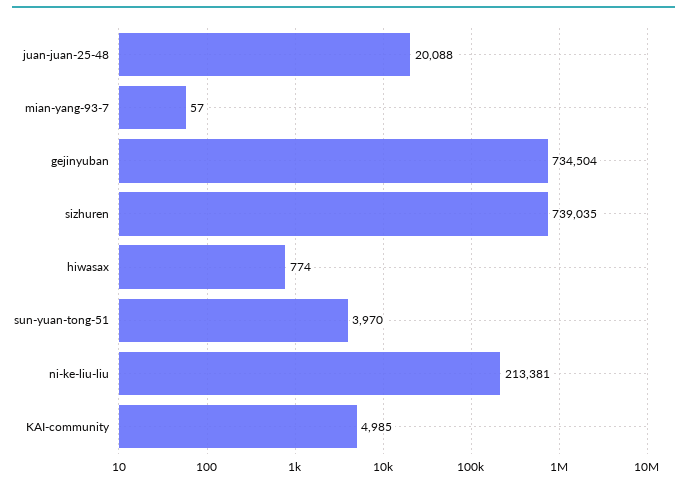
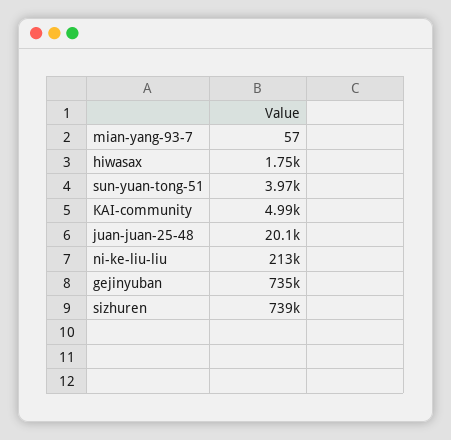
hiwasax: 774 -> 1750

